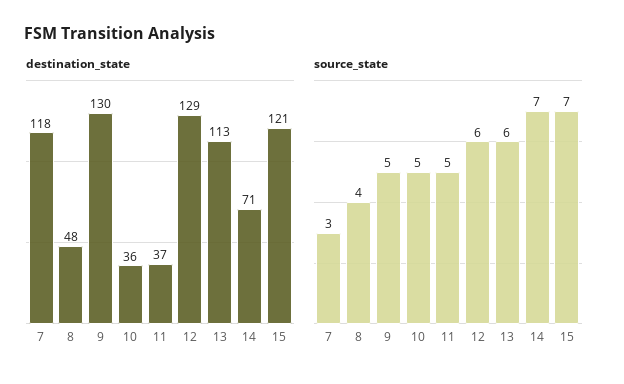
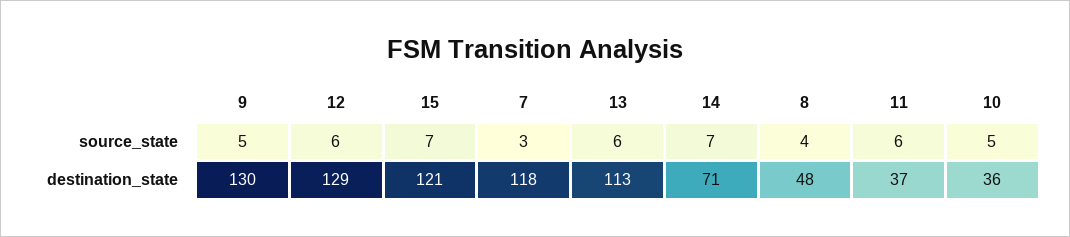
source_state, 11: 5 -> 6

